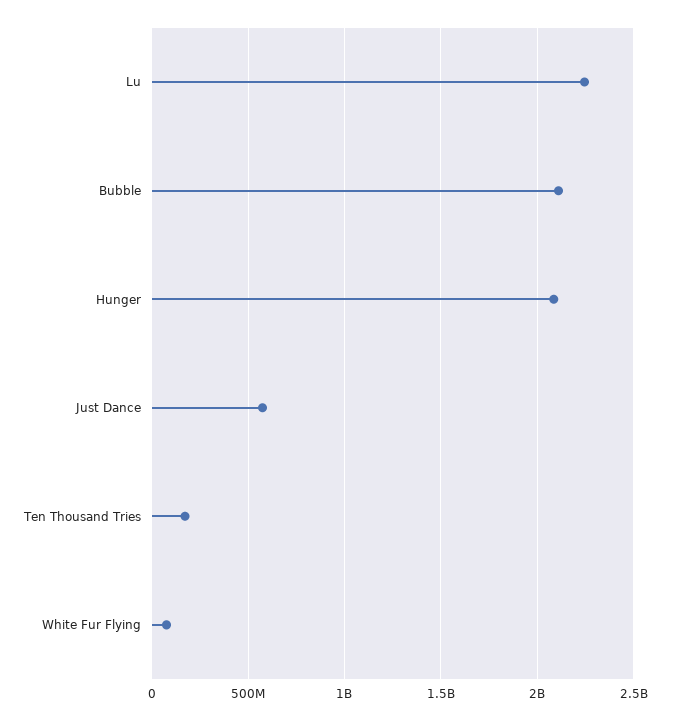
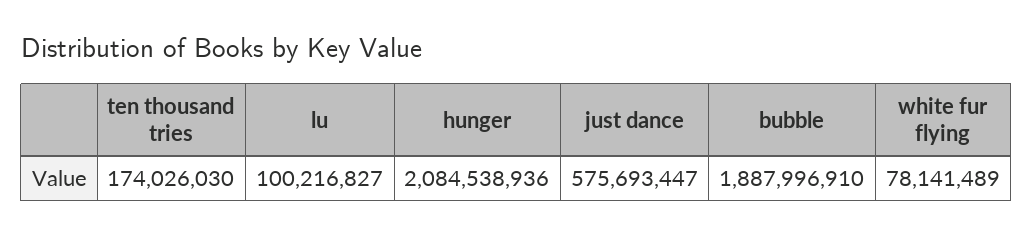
Lu: 2250000000 -> 100216827
Bubble: 2100000000 -> 1887996910

